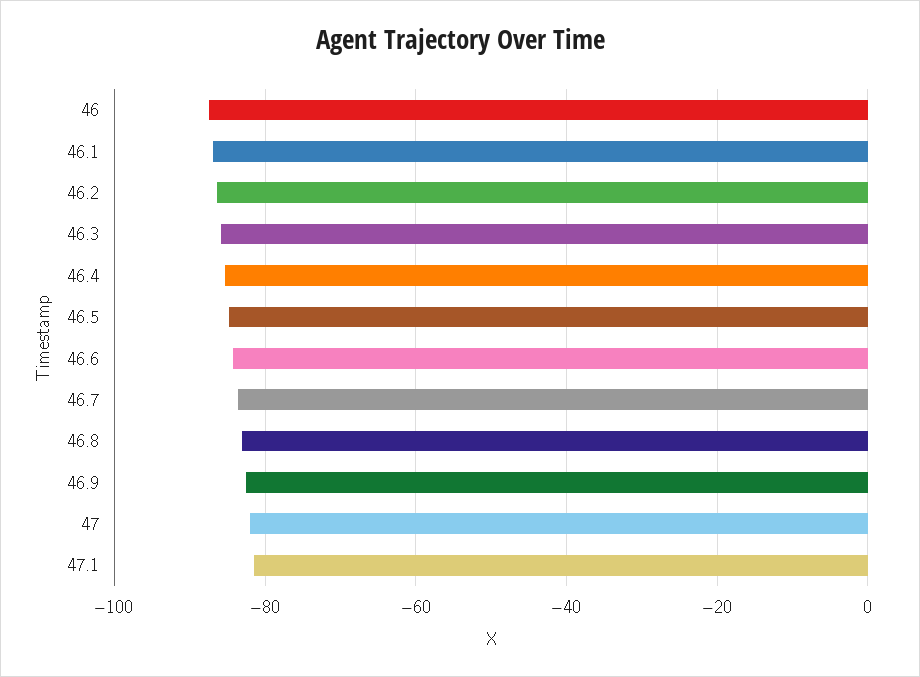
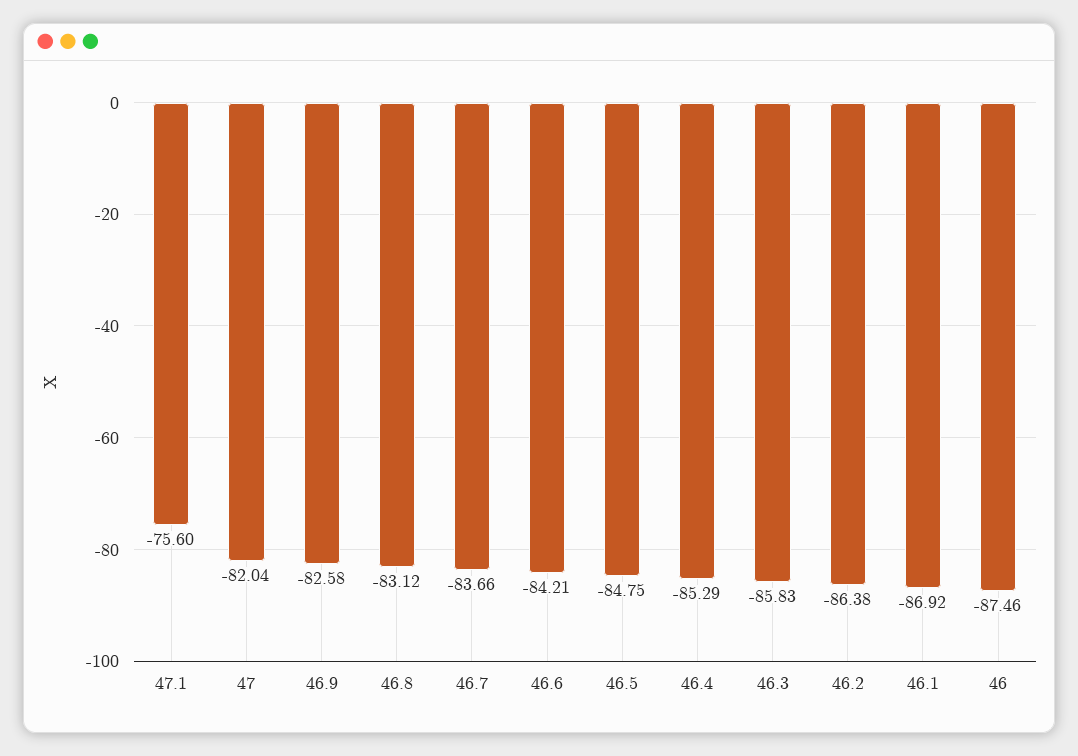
47.1: -82 -> -75.6

